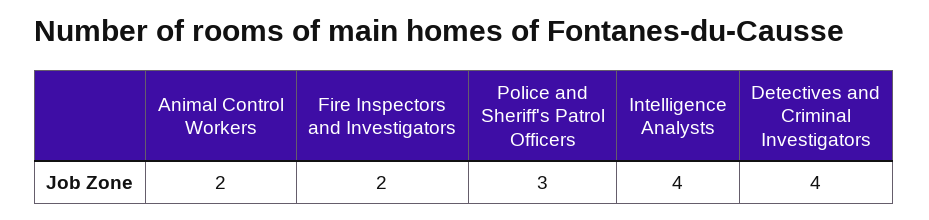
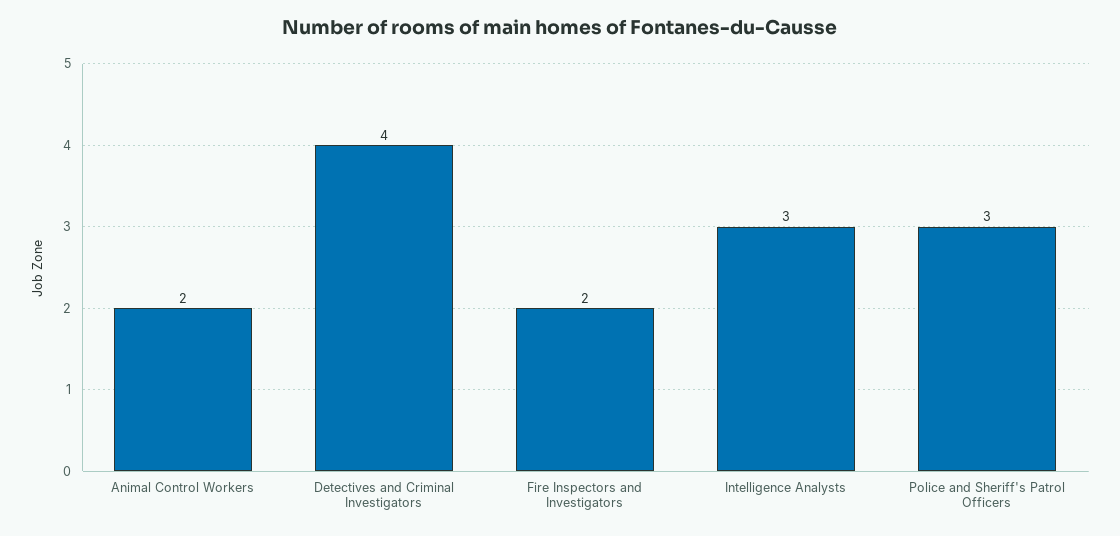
Intelligence Analysts: 4 -> 3

